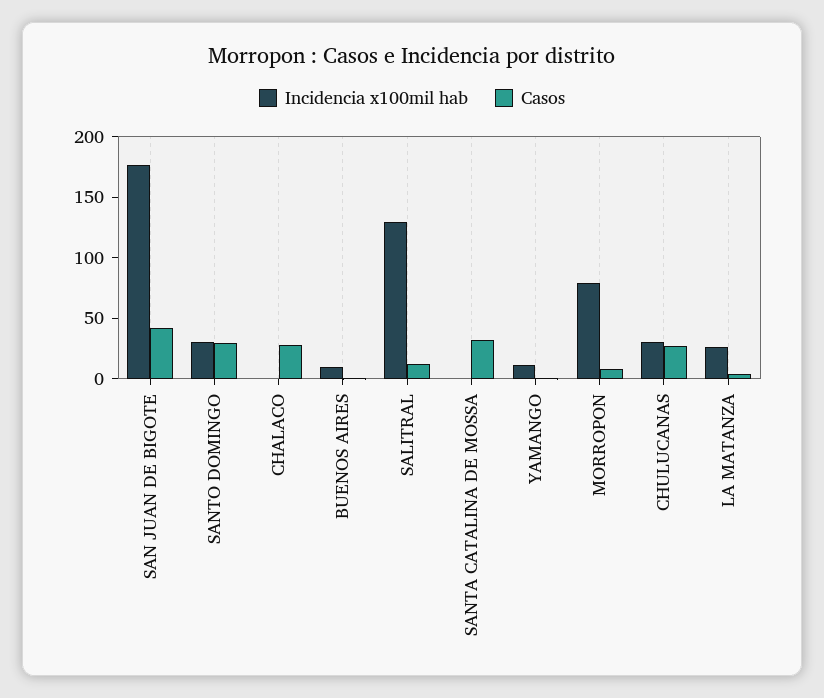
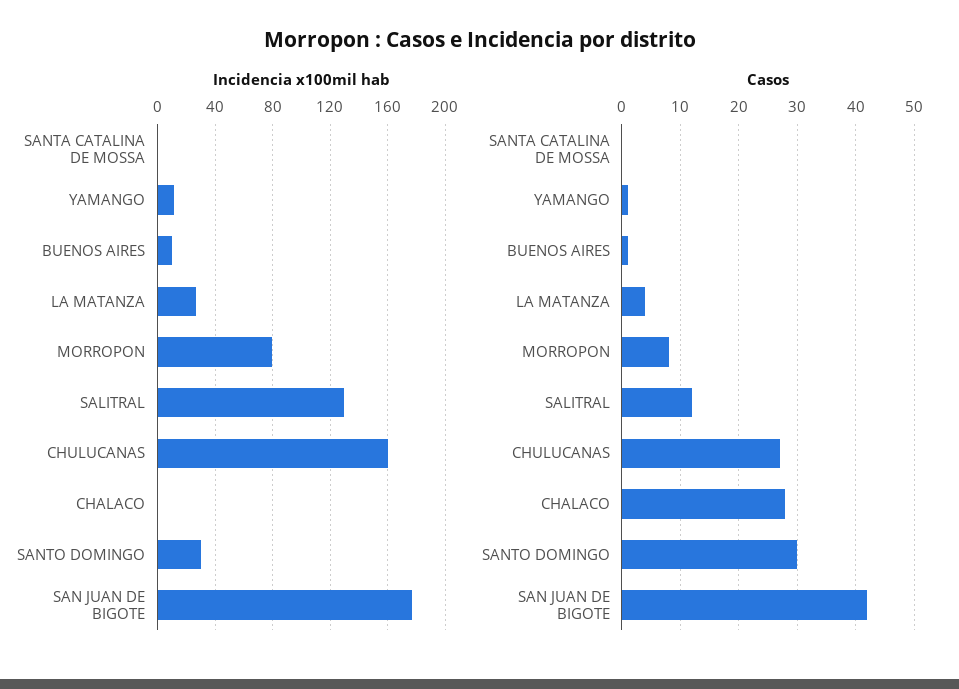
Casos, SANTA CATALINA DE MOSSA: 30 -> 0
Incidencia x100mil hab, CHULUCANAS: 30 -> 160

